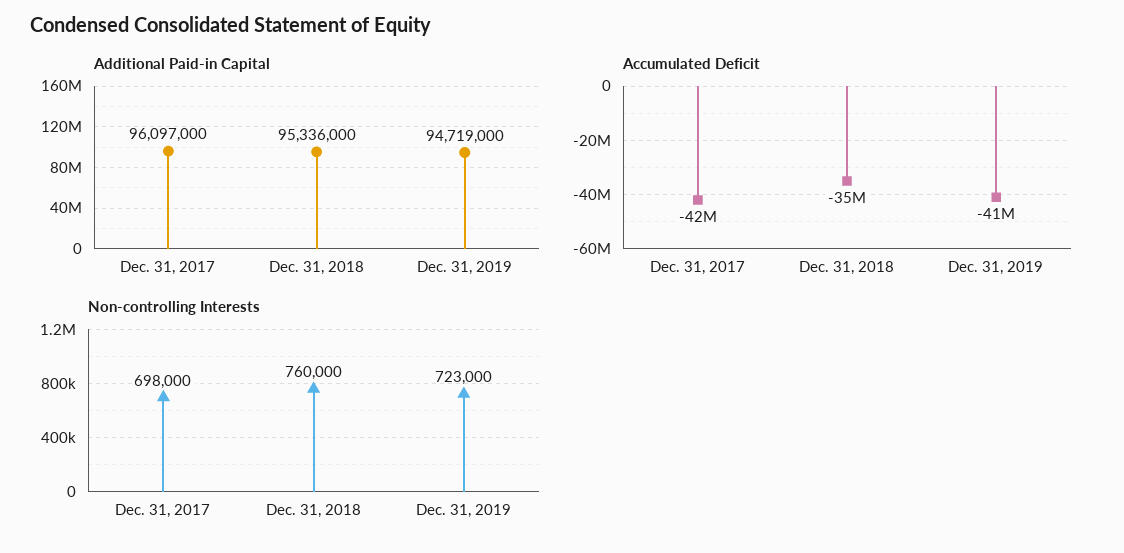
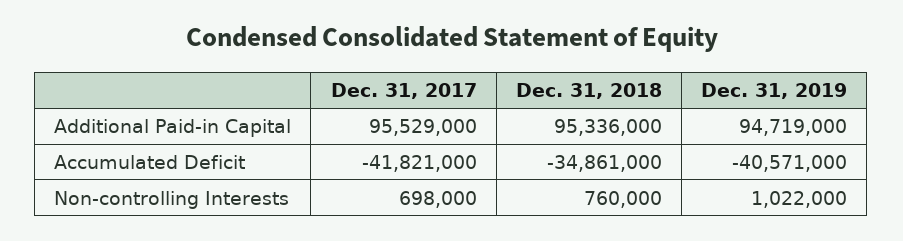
Additional Paid-in Capital, Dec. 31, 2017: 96097000 -> 95529000
Non-controlling Interests, Dec. 31, 2019: 723000 -> 1022000

